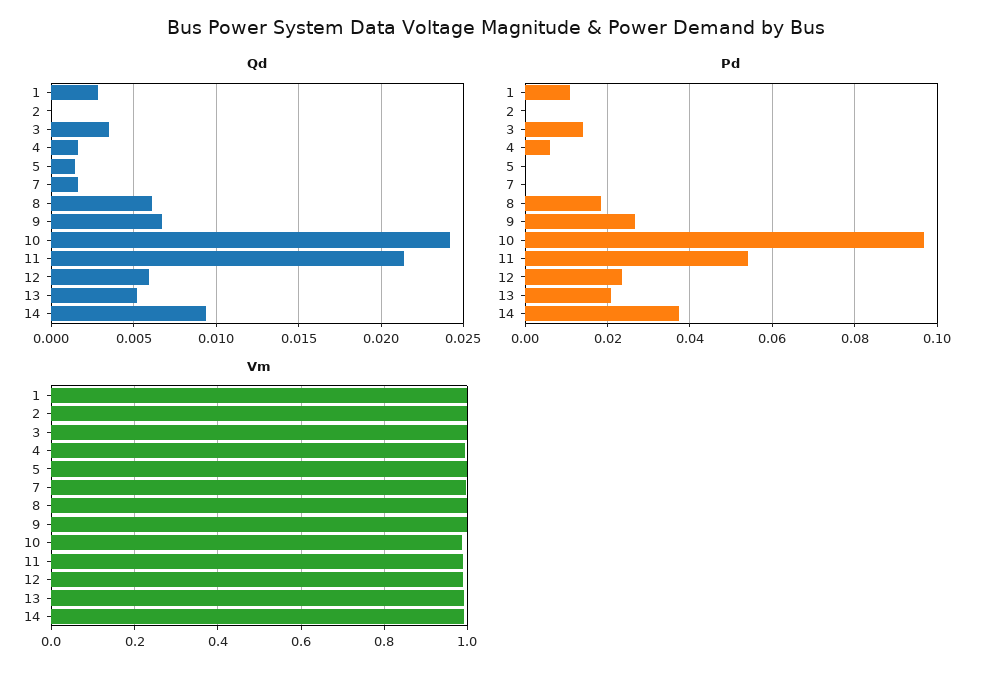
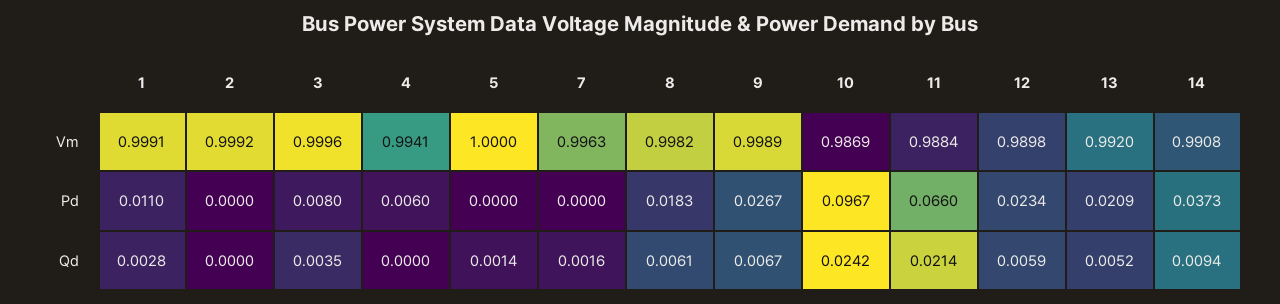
Qd, 4: 0.0015 -> 0
Pd, 3: 0.014 -> 0.008
Pd, 11: 0.054 -> 0.066

